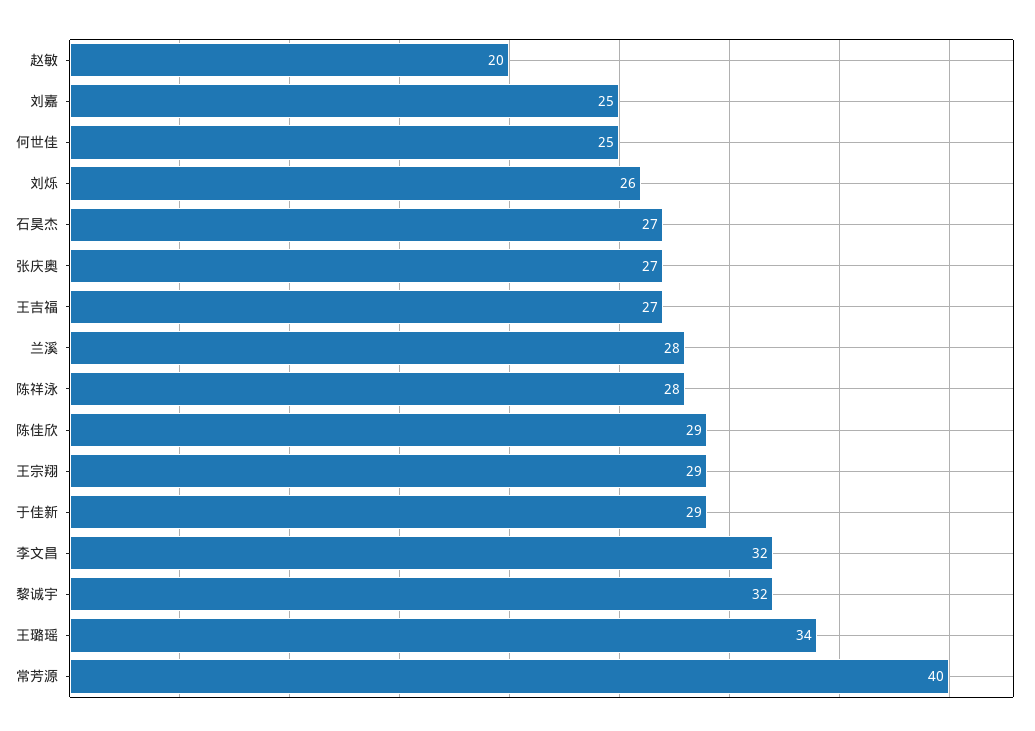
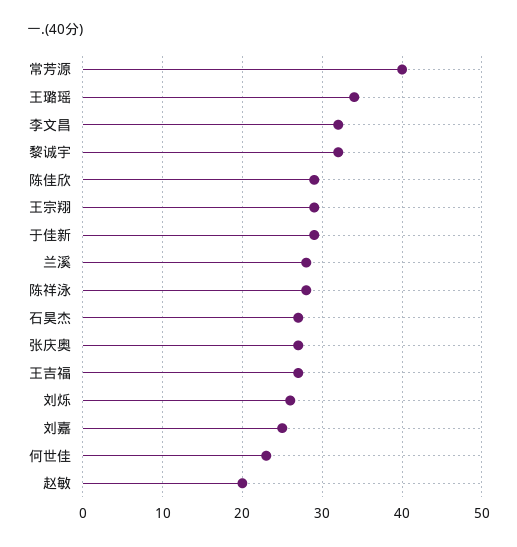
何世佳: 25 -> 23

